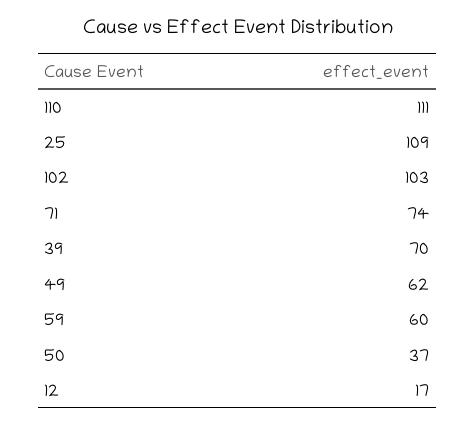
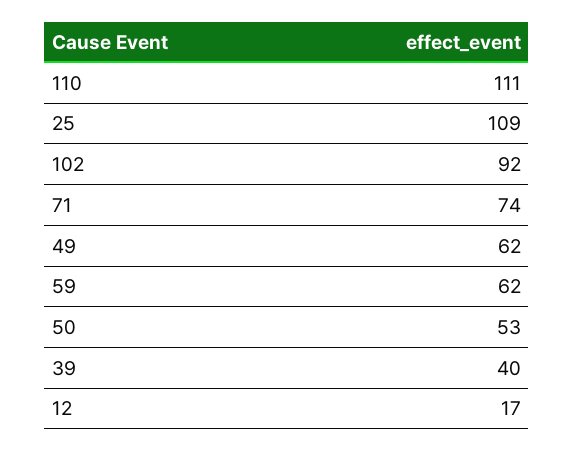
102: 103 -> 92
39: 70 -> 40
59: 60 -> 62
50: 37 -> 53

